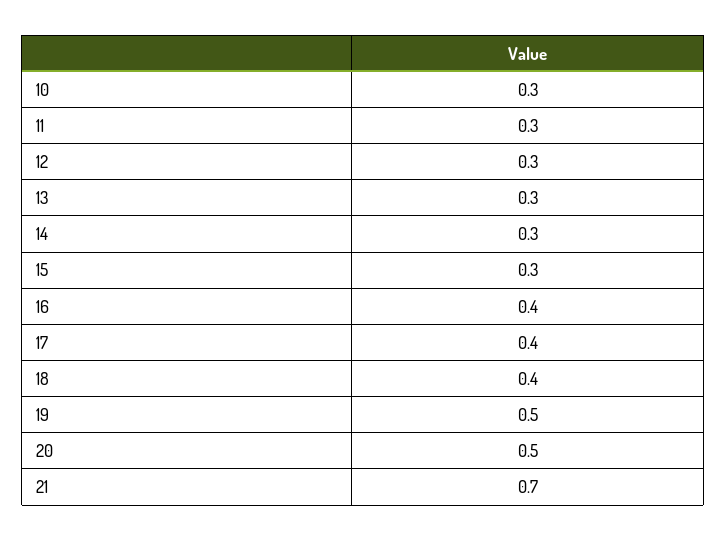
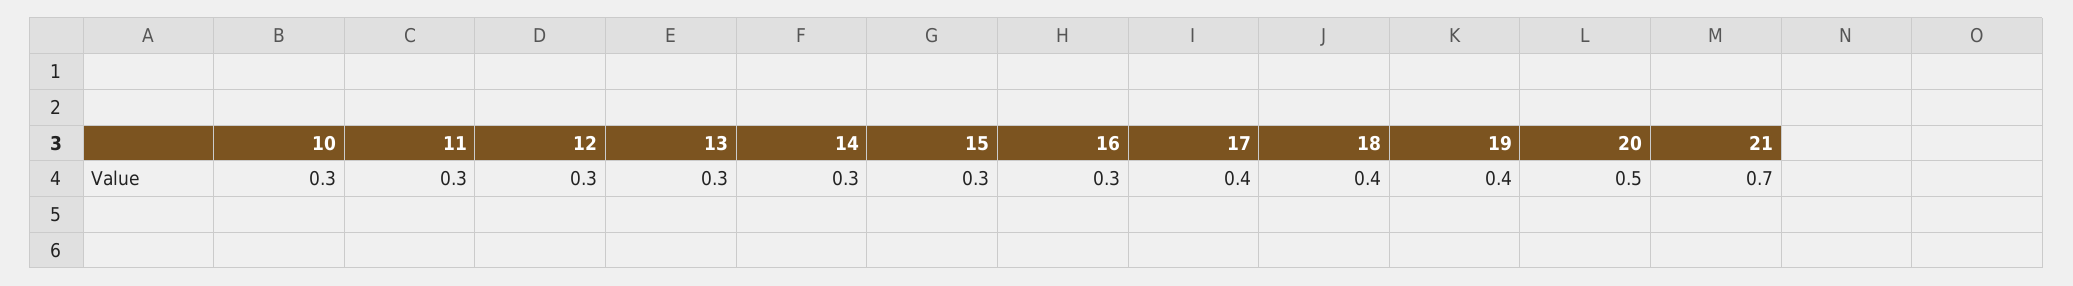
16: 0.4 -> 0.3
19: 0.5 -> 0.4

